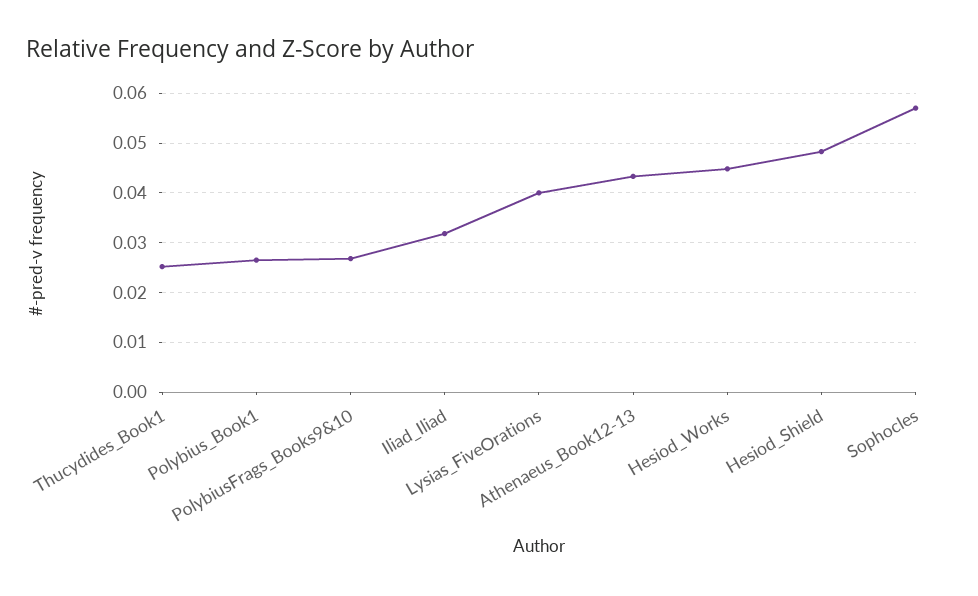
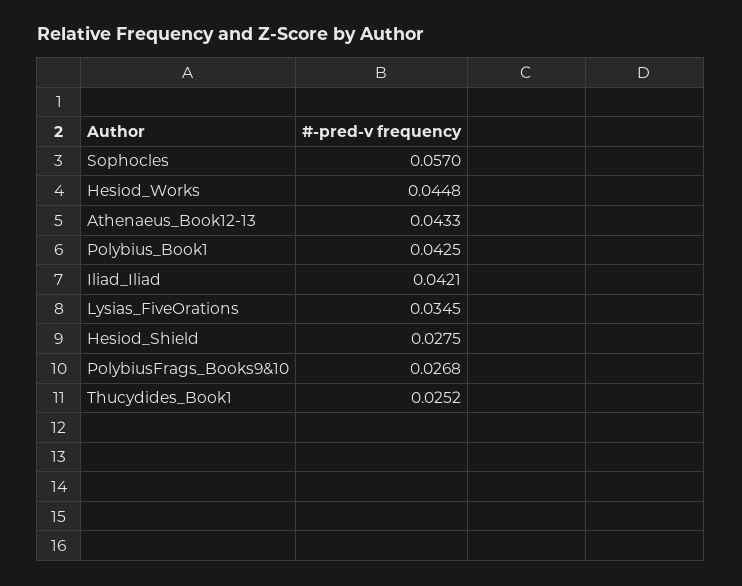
Polybius_Book1: 0.026 -> 0.0425
Iliad_Iliad: 0.032 -> 0.0421
Lysias_FiveOrations: 0.04 -> 0.0345
Hesiod_Shield: 0.048 -> 0.0275

